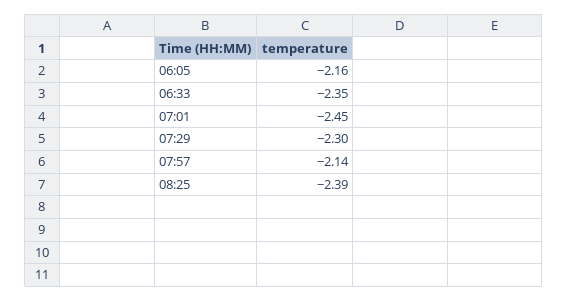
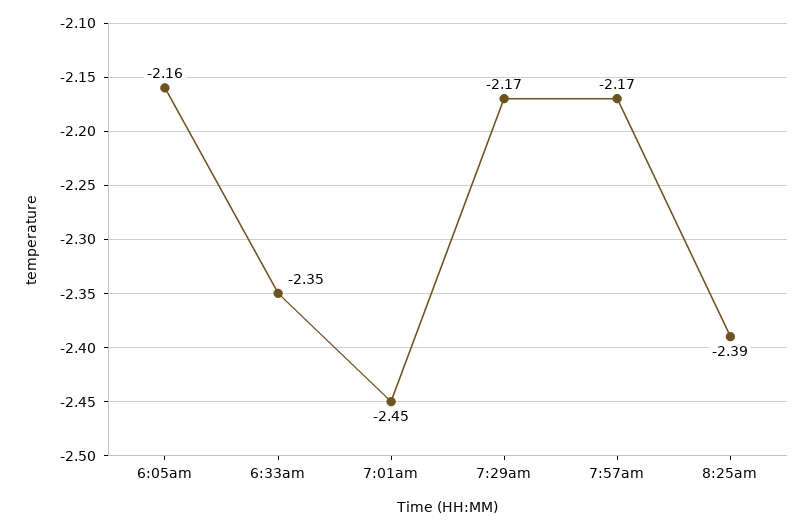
07:29: -2.3 -> -2.17
07:57: -2.14 -> -2.17

